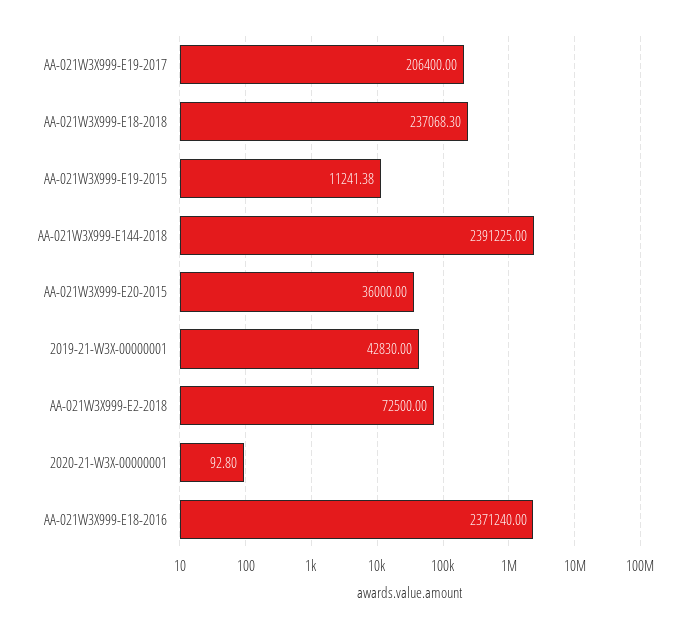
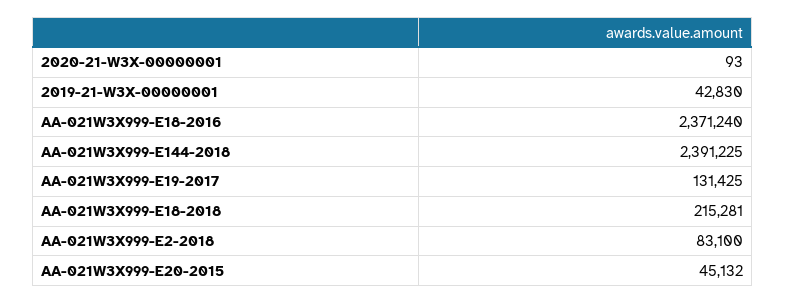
AA-021W3X999-E19-2017: 206400 -> 131425
AA-021W3X999-E18-2018: 237068.3 -> 215281
AA-021W3X999-E19-2015: 11241.38 -> none
AA-021W3X999-E20-2015: 36000 -> 45132
AA-021W3X999-E2-2018: 72500 -> 83100

